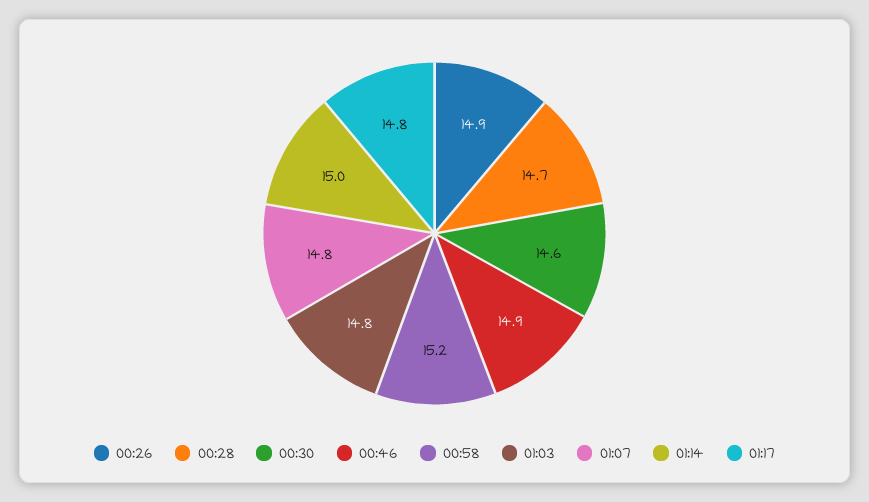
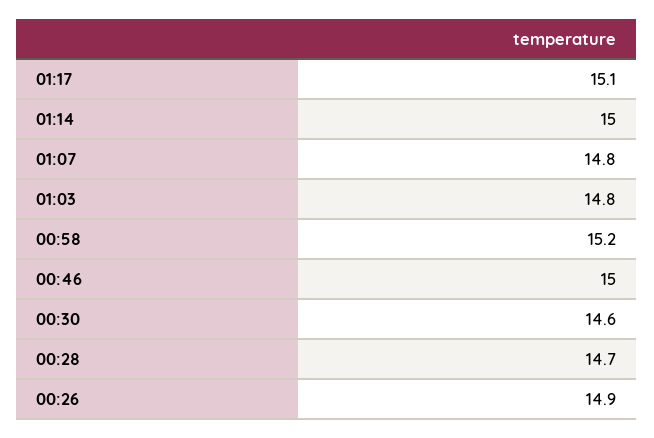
00:46: 14.9 -> 15
01:17: 14.8 -> 15.1

